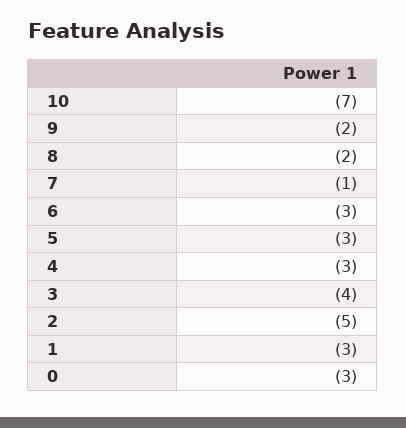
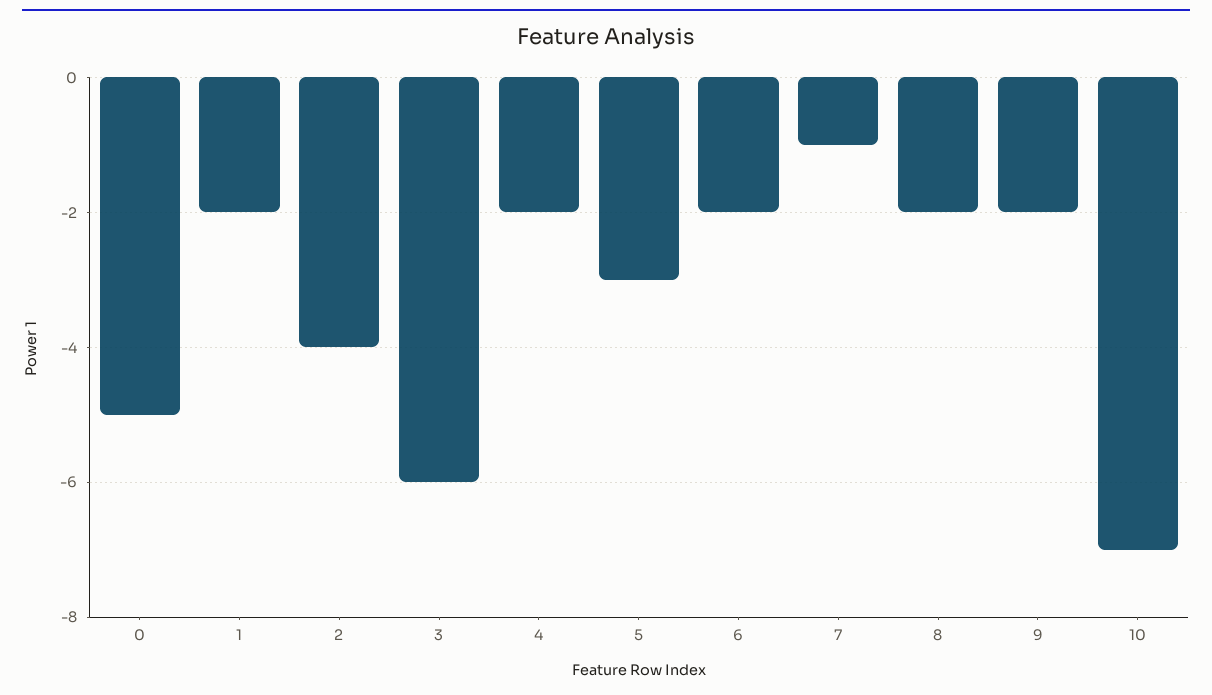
6: -3 -> -2
4: -3 -> -2
3: -4 -> -6
2: -5 -> -4
1: -3 -> -2
0: -3 -> -5

